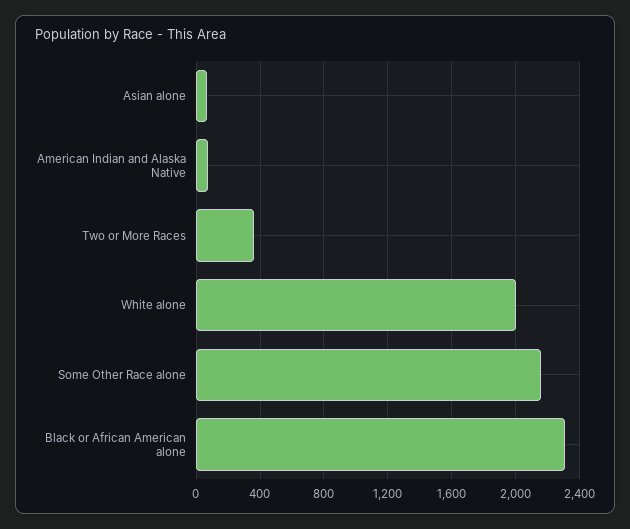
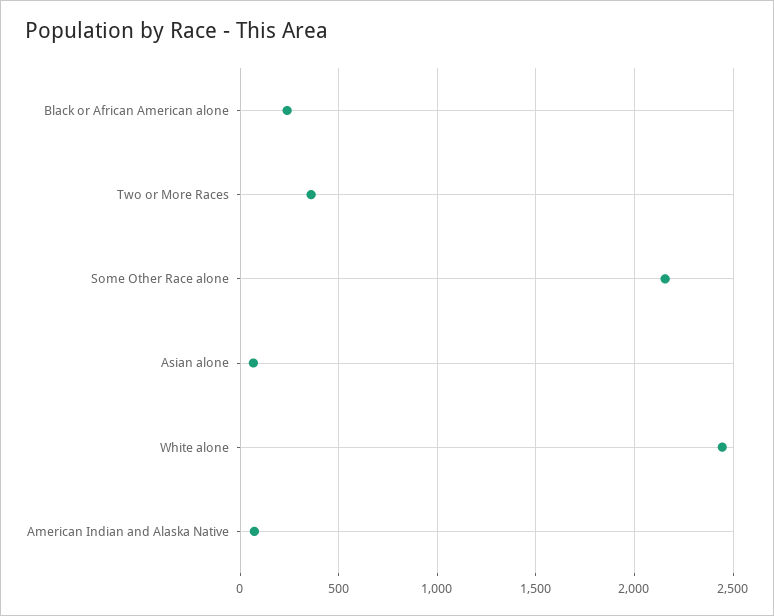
White alone: 2000 -> 2450
Black or African American alone: 2300 -> 250

